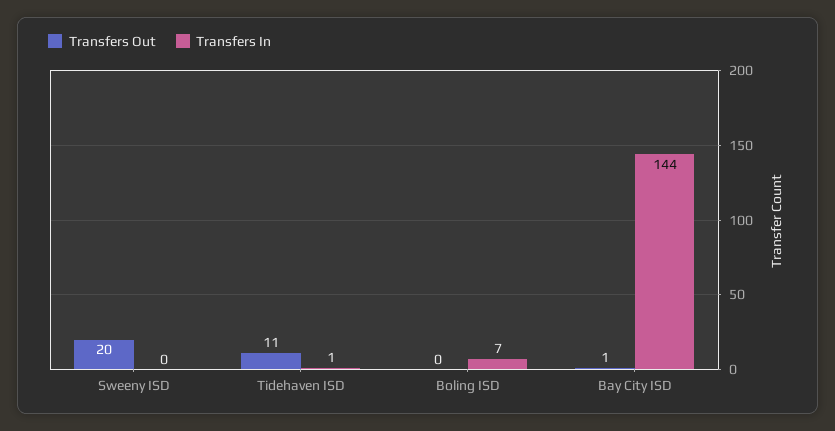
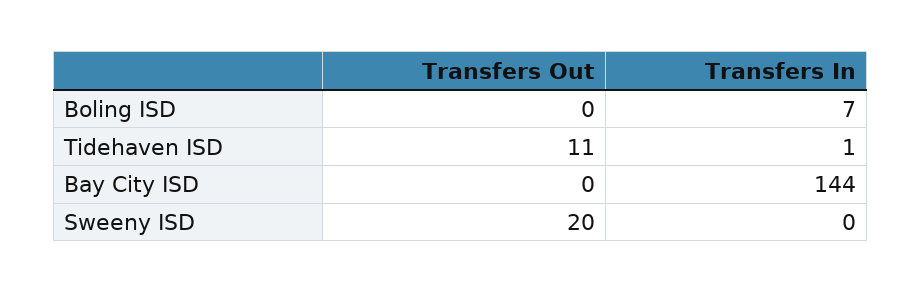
Transfers Out, Bay City ISD: 1 -> 0

